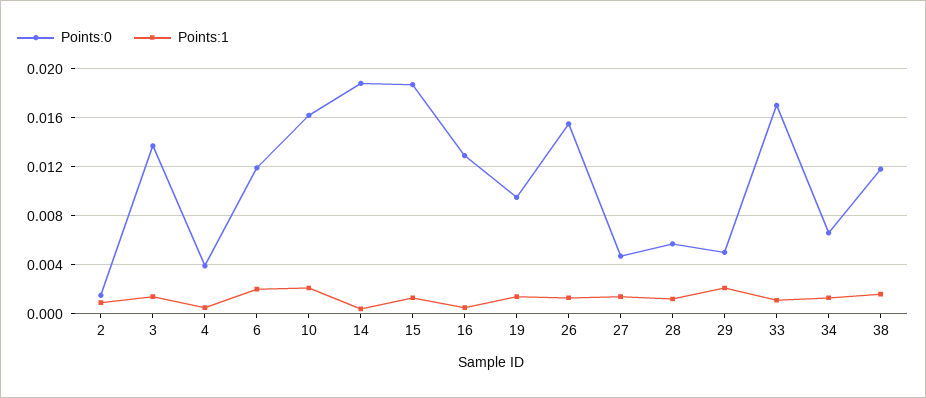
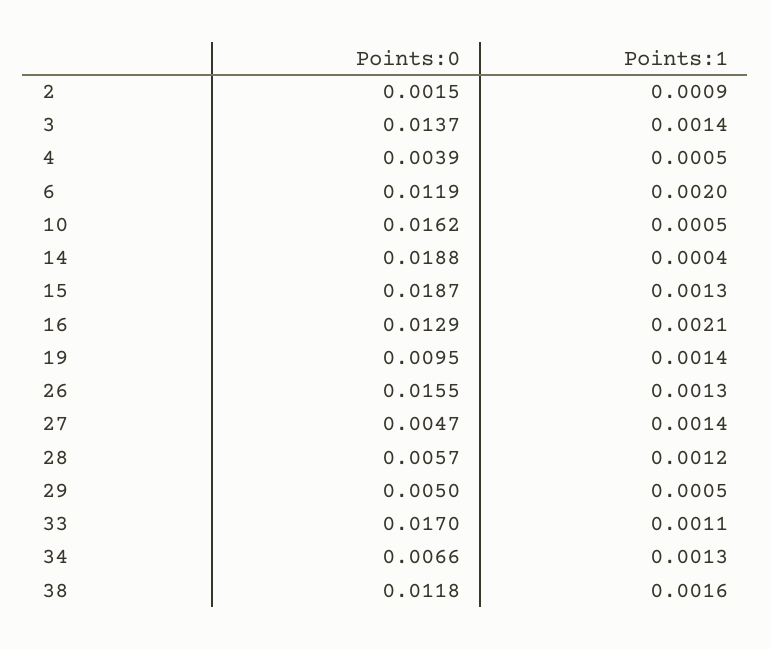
Points:1, 10: 0.002 -> 0.0005
Points:1, 16: 0.0005 -> 0.0021
Points:1, 29: 0.002 -> 0.0005

